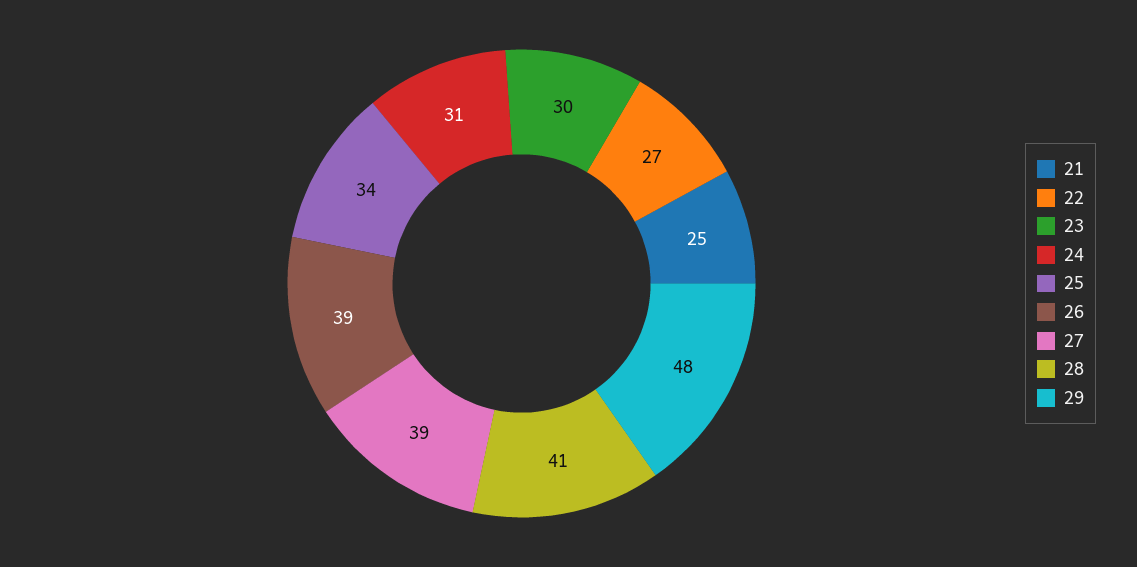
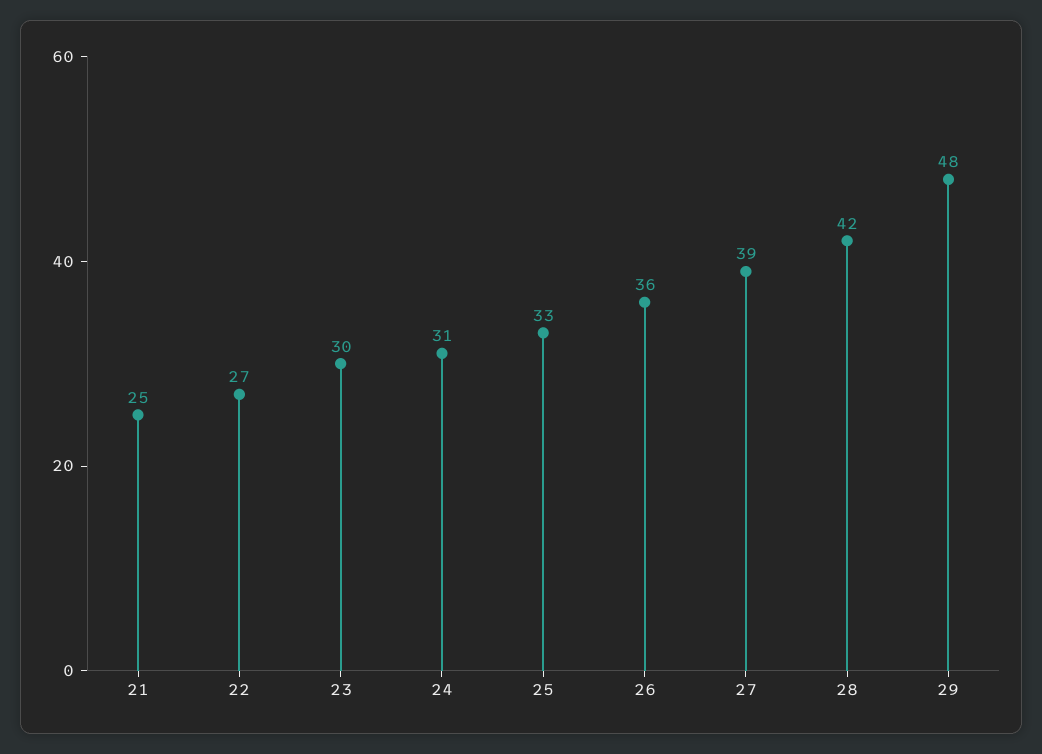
25: 34 -> 33
26: 39 -> 36
28: 41 -> 42

